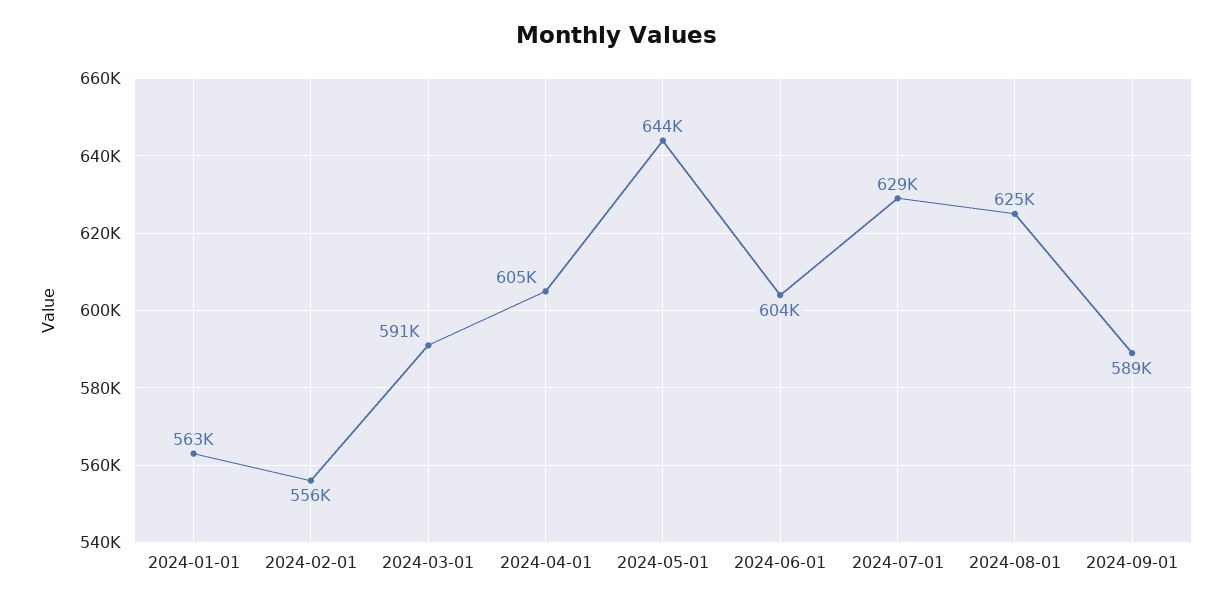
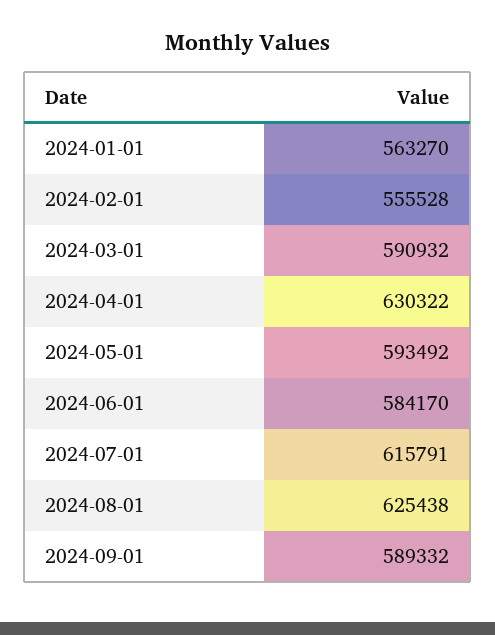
2024-04-01: 605000 -> 630322
2024-05-01: 644000 -> 593492
2024-06-01: 604000 -> 584170
2024-07-01: 629000 -> 615791

